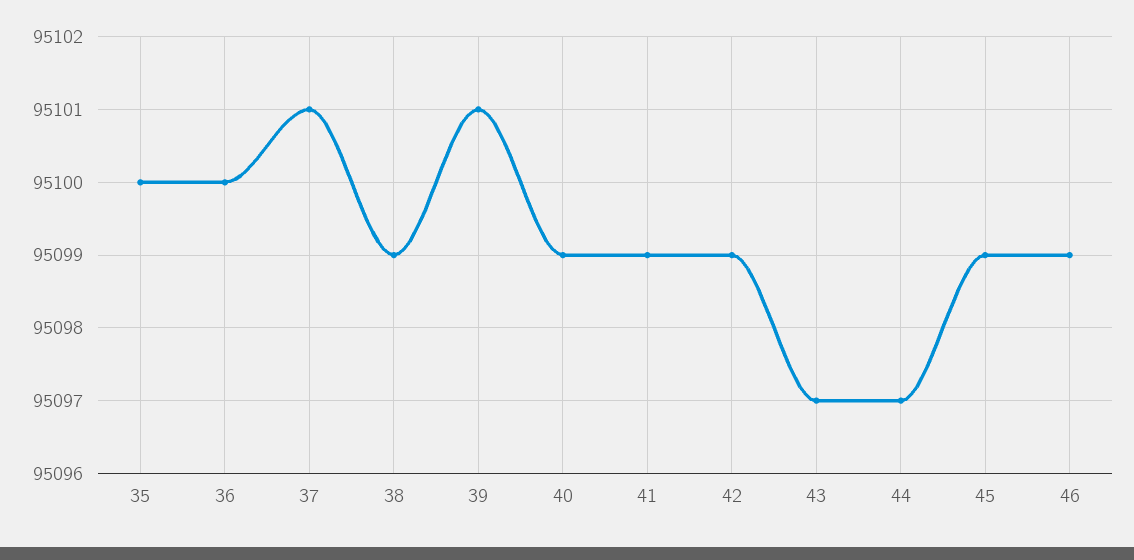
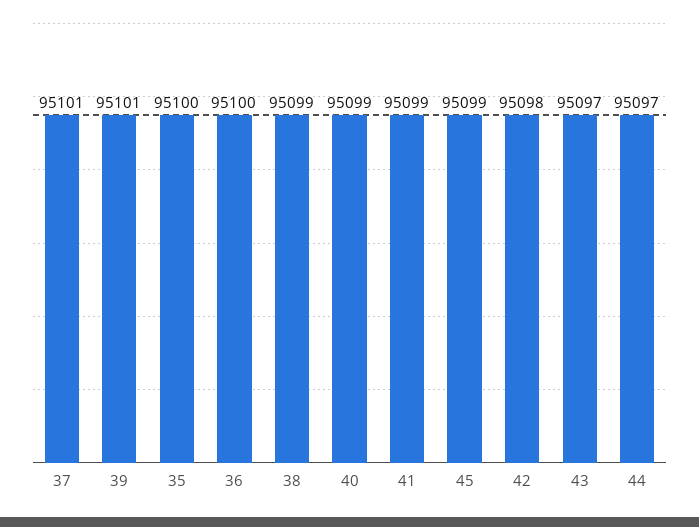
42: 95099 -> 95098
46: 95099 -> none

